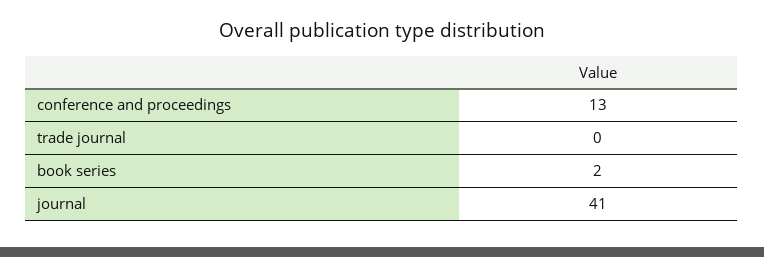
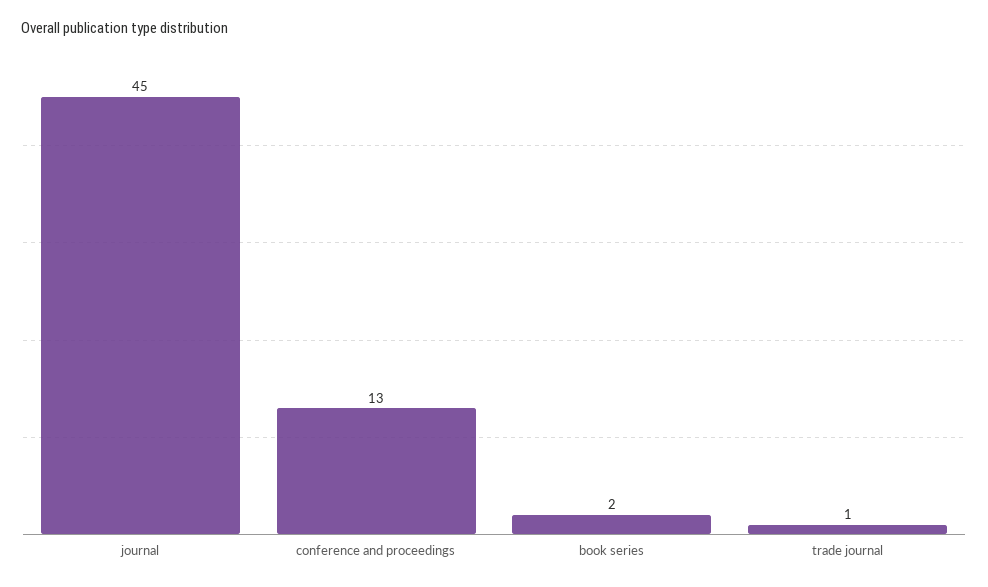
trade journal: 0 -> 1
journal: 41 -> 45

